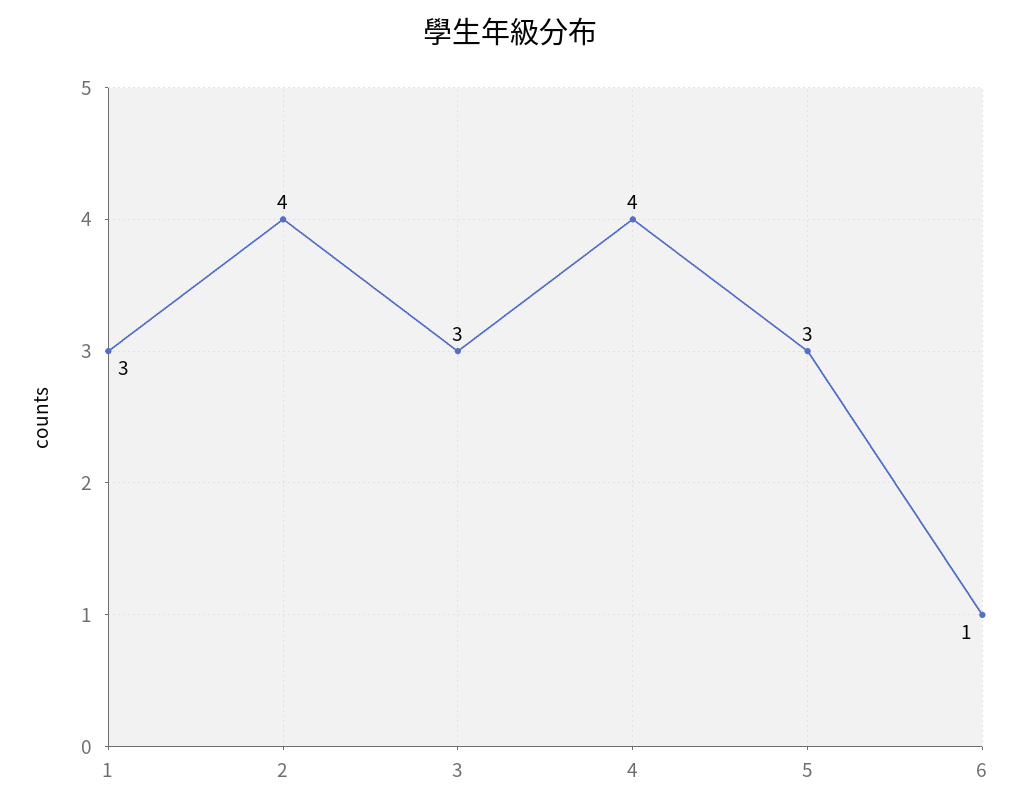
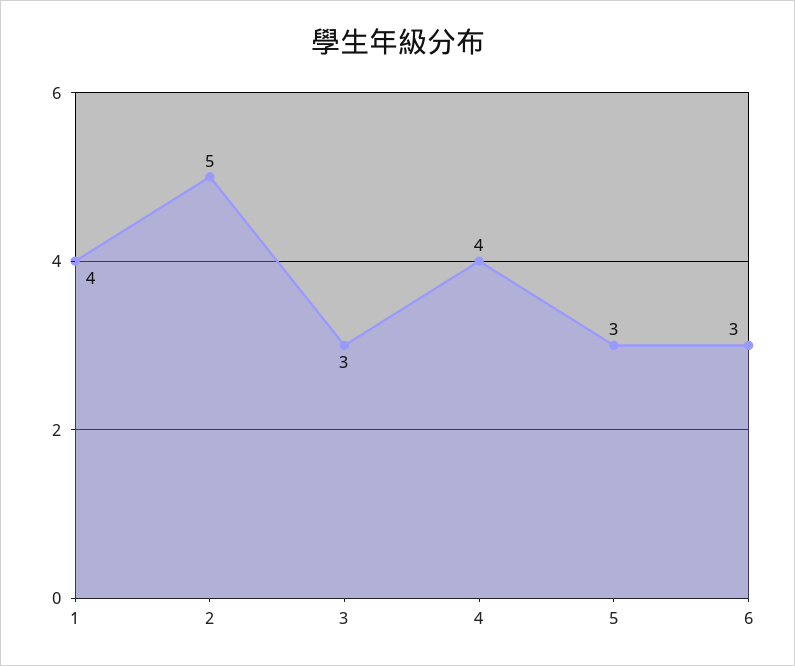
1: 3 -> 4
2: 4 -> 5
6: 1 -> 3

